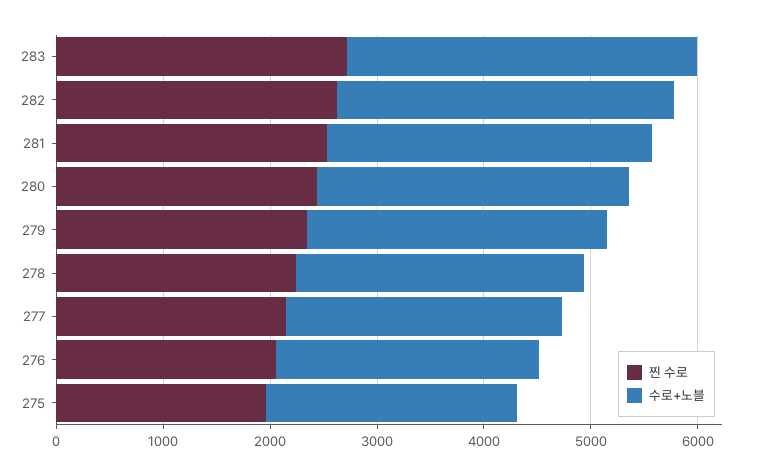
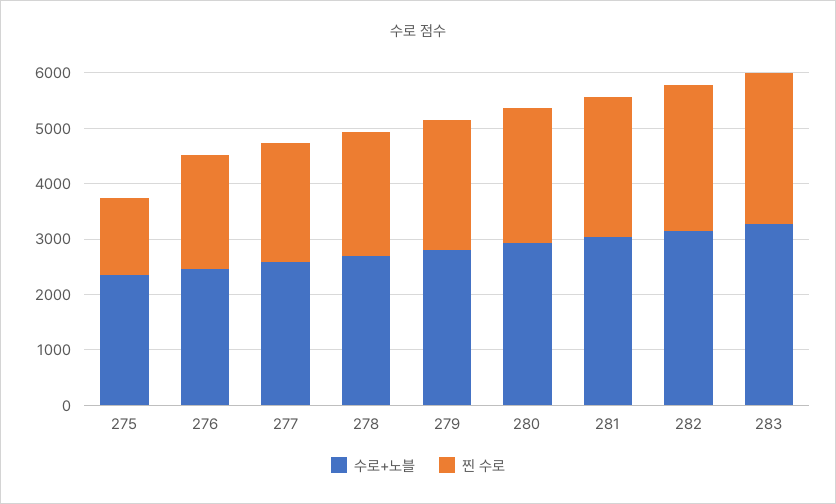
찐 수로, 275: 2000 -> 1400

